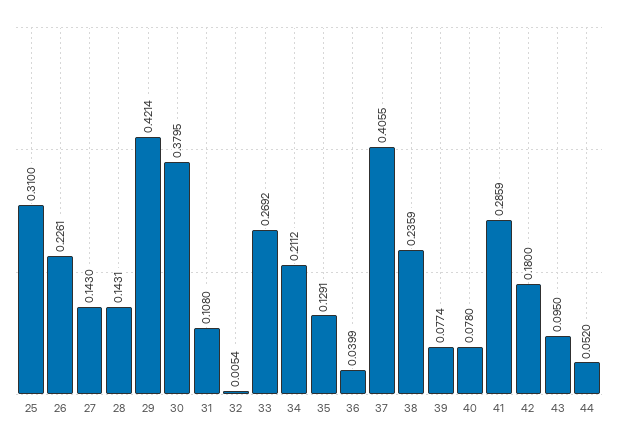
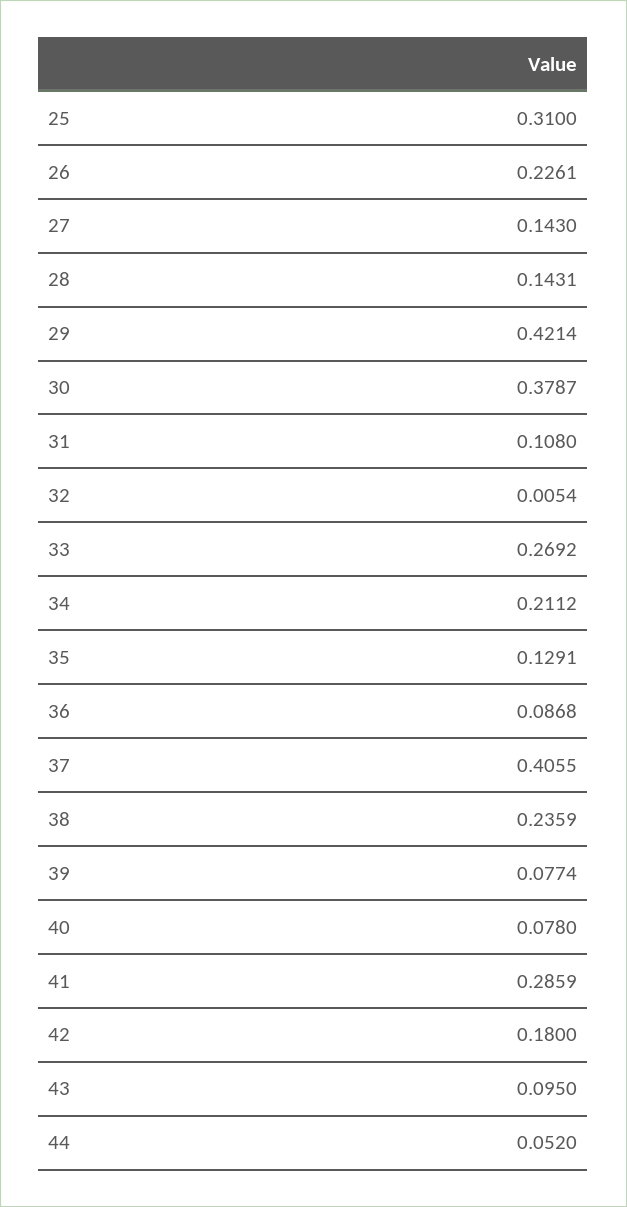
30: 0.3795 -> 0.3787
36: 0.0399 -> 0.0868

